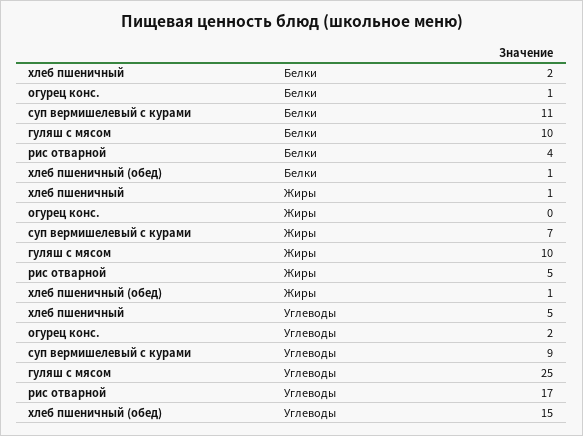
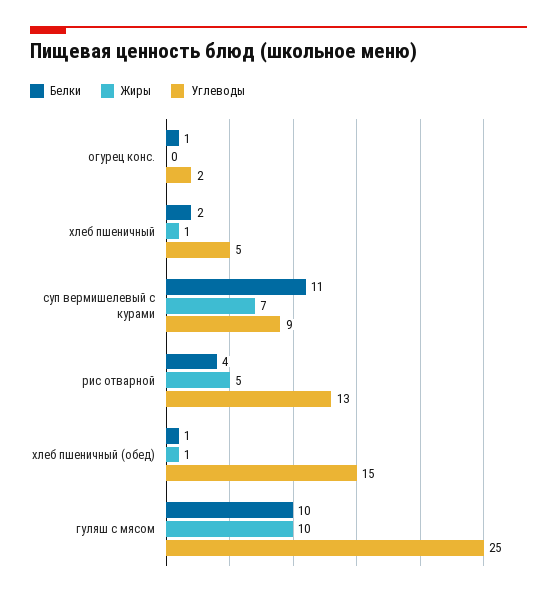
Углеводы, рис отварной: 17 -> 13

